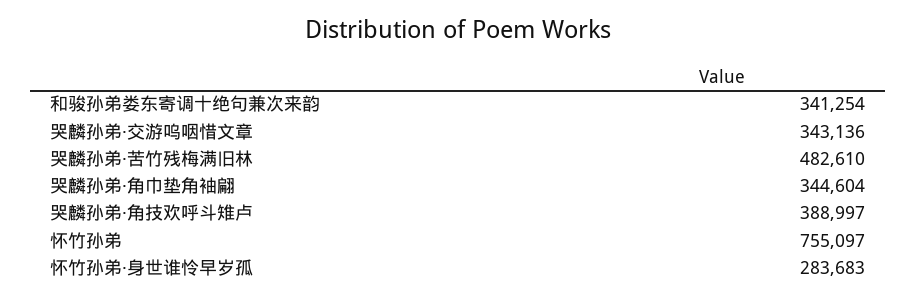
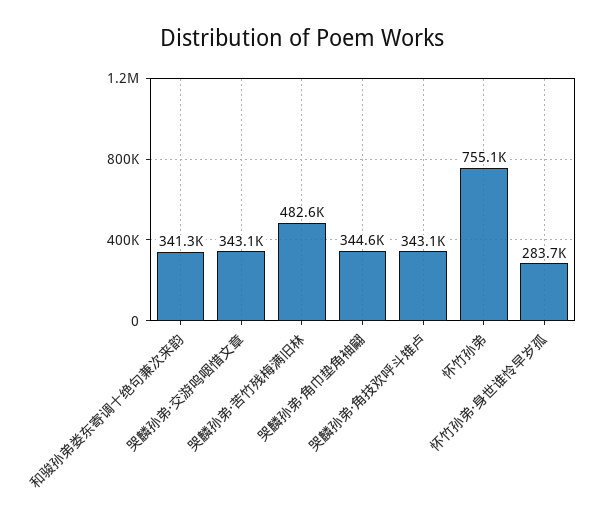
哭麟孙弟·角技欢呼斗雉卢: 388997 -> 343100

